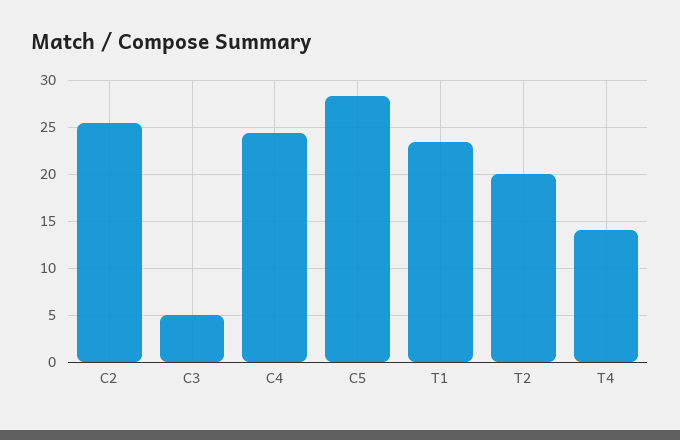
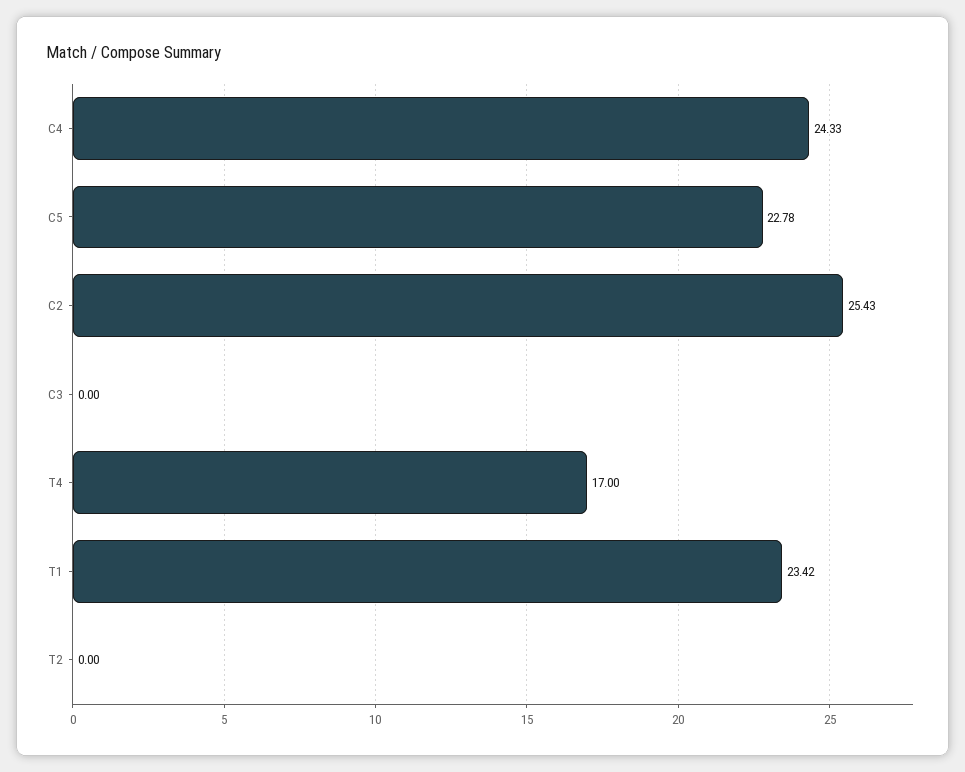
C3: 5 -> 0
C5: 28 -> 22.78
T2: 20 -> 0
T4: 14 -> 17

